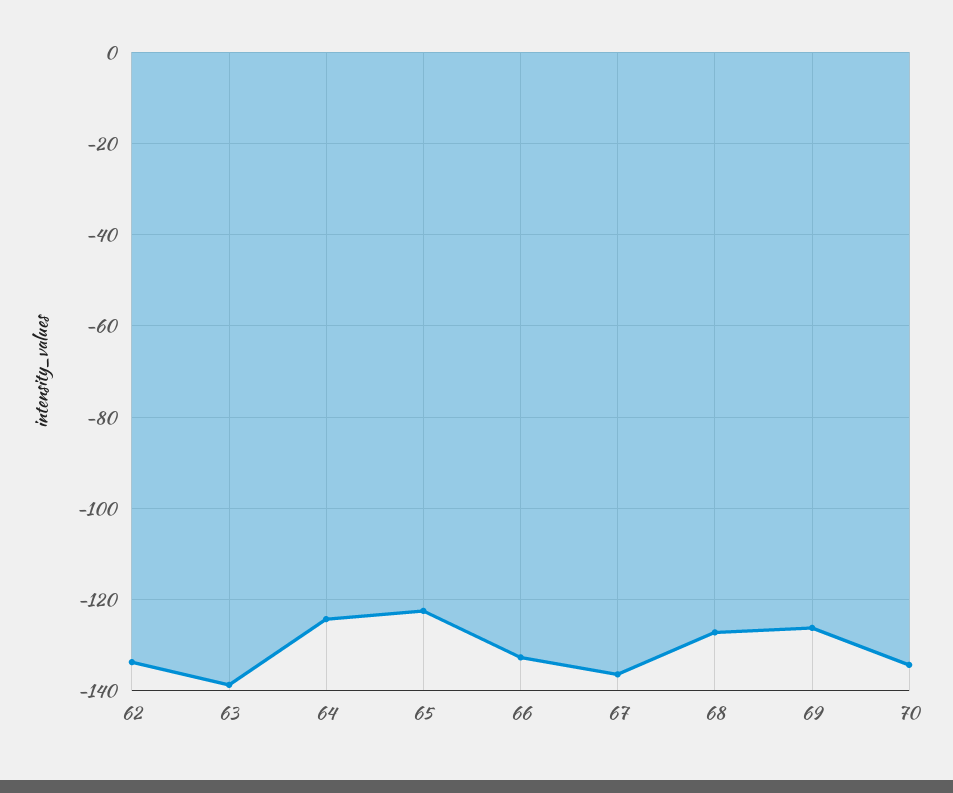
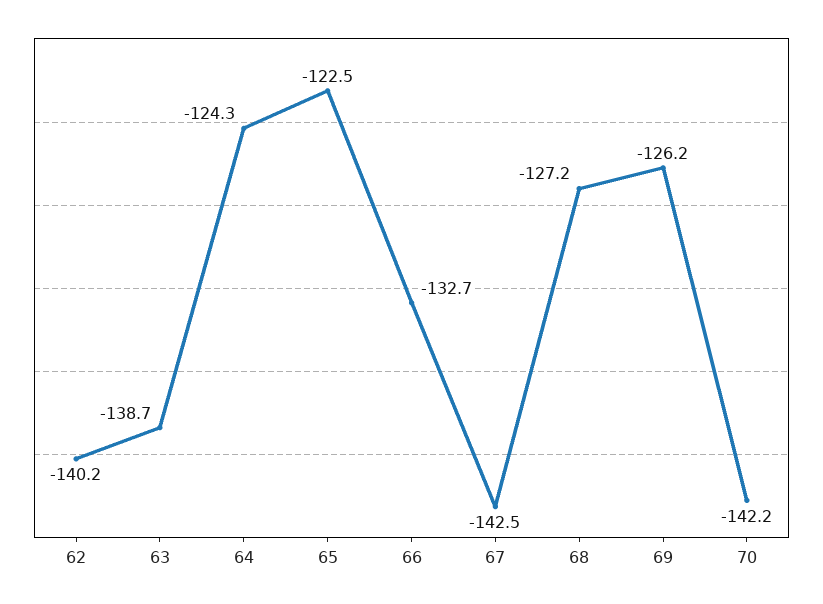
62: -134 -> -140.2
67: -136 -> -142.5
70: -134 -> -142.2

